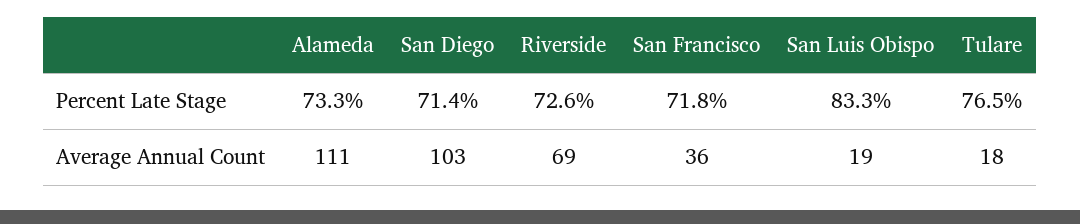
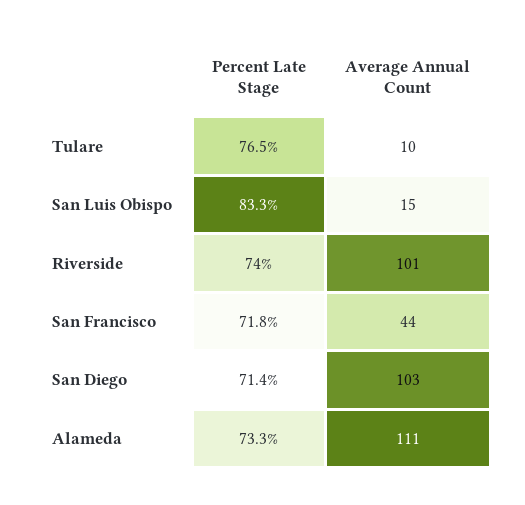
Riverside, Percent Late Stage: 72.6 -> 74
Riverside, Average Annual Count: 69 -> 101
San Francisco, Average Annual Count: 36 -> 44
San Luis Obispo, Average Annual Count: 19 -> 15
Tulare, Average Annual Count: 18 -> 10

